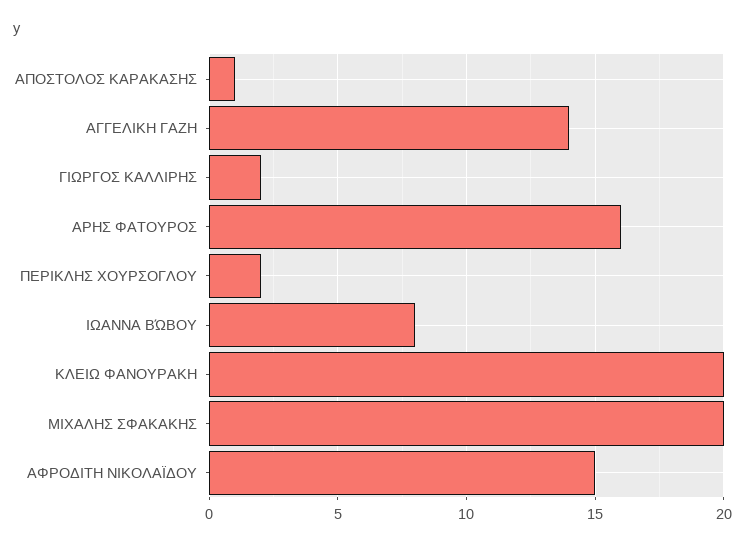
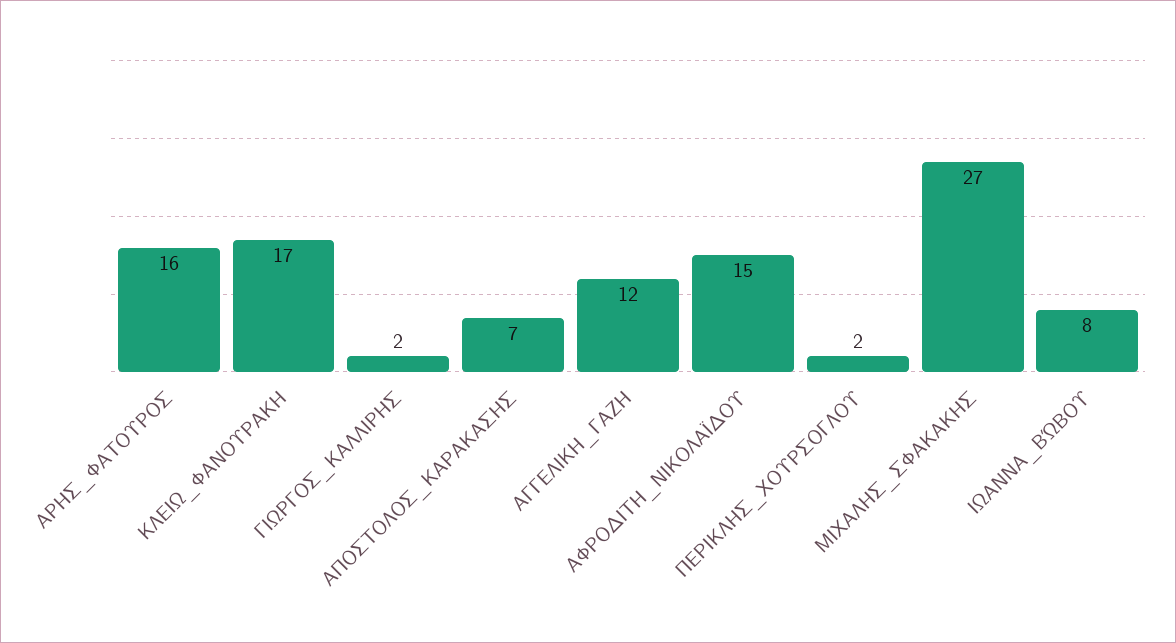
ΑΠΟΣΤΟΛΟΣ ΚΑΡΑΚΑΣΗΣ: 1 -> 7
ΑΓΓΕΛΙΚΗ ΓΑΖΗ: 14 -> 12
ΚΛΕΙΩ ΦΑΝΟΥΡΑΚΗ: 20 -> 17
ΜΙΧΑΛΗΣ ΣΦΑΚΑΚΗΣ: 20 -> 27

